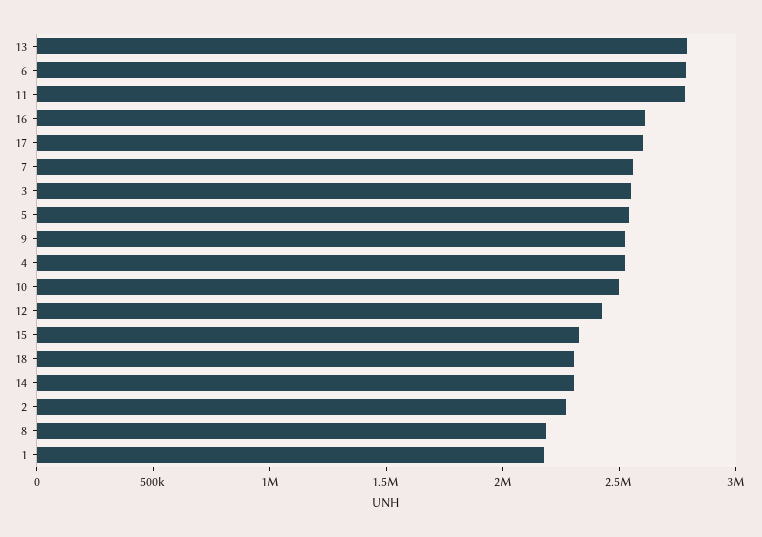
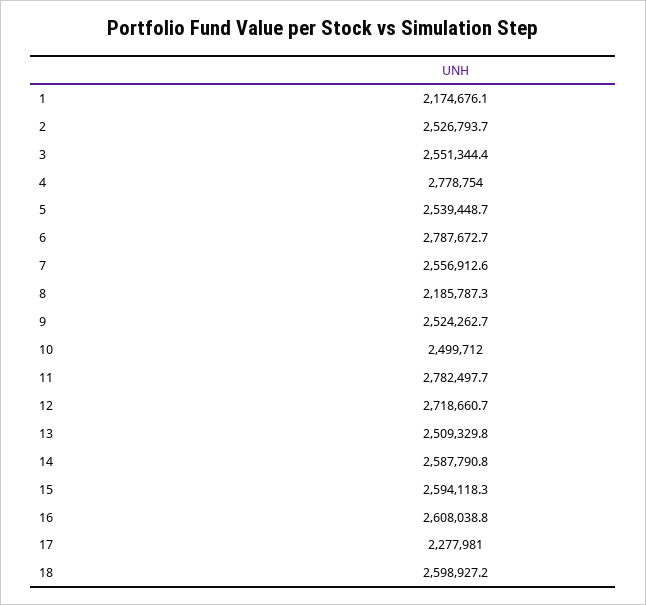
13: 2800000 -> 2509329.8
17: 2600000 -> 2277981
4: 2500000 -> 2778754
12: 2400000 -> 2718660.7
15: 2300000 -> 2594118.3
18: 2300000 -> 2598927.2
14: 2300000 -> 2587790.8
2: 2300000 -> 2526793.7

